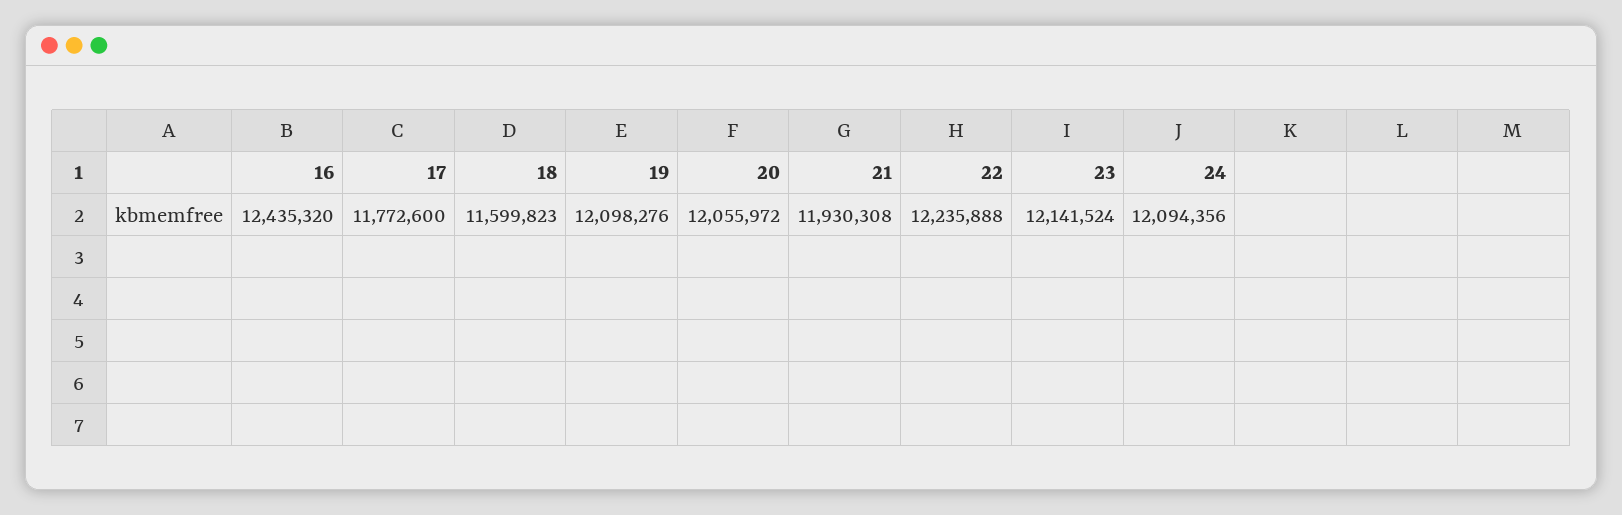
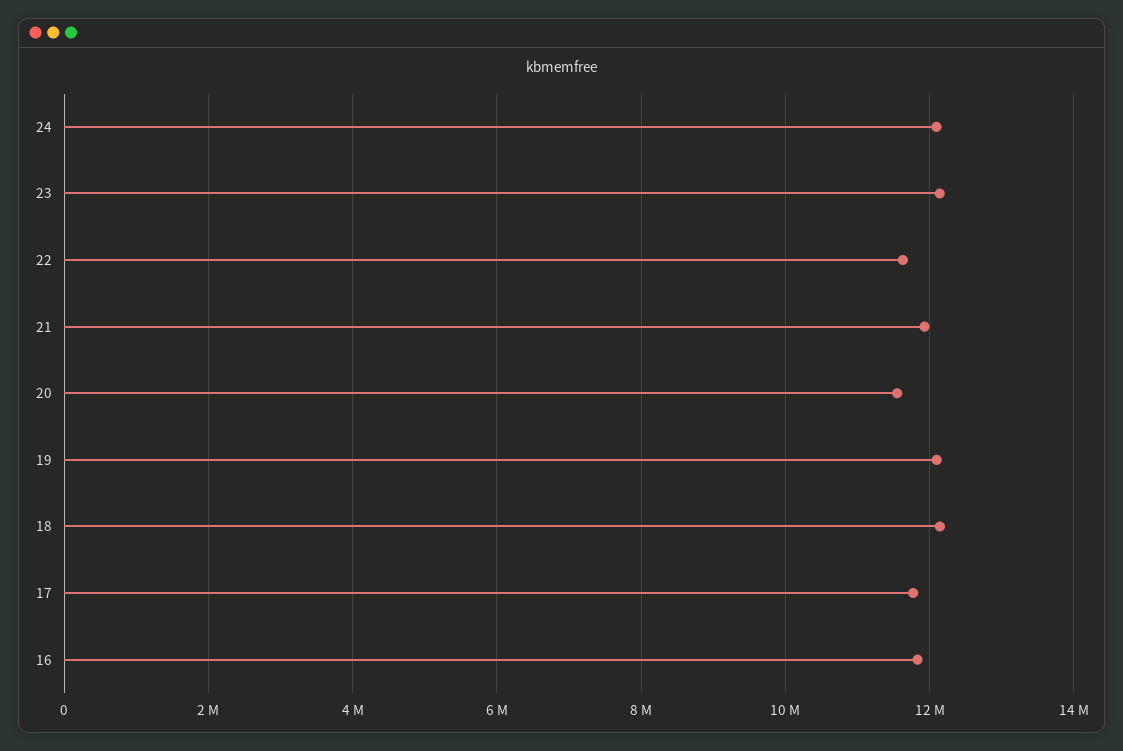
16: 12435320 -> 11800000
18: 11599823 -> 12200000
20: 12055972 -> 11600000
22: 12235888 -> 11600000

